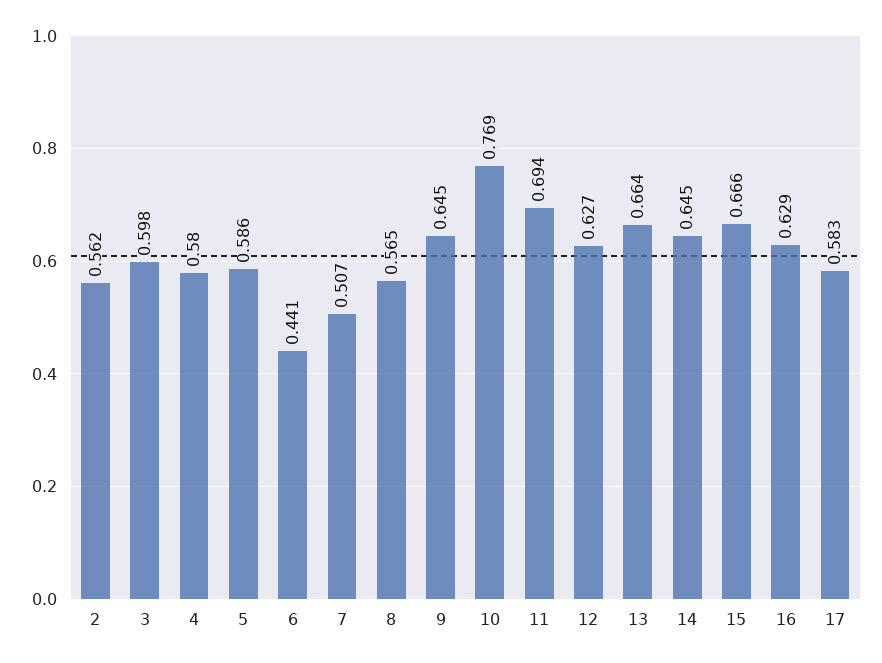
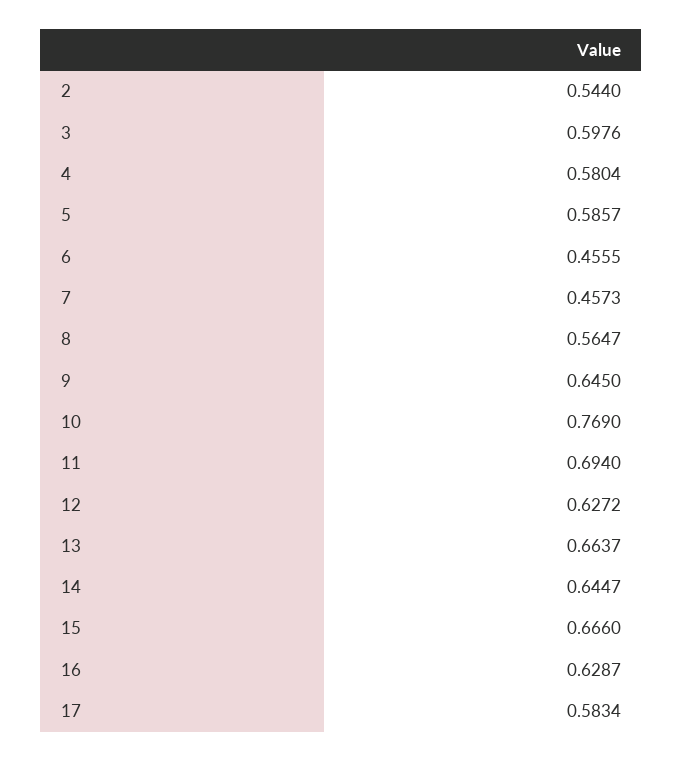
2: 0.562 -> 0.544
6: 0.441 -> 0.4555
7: 0.507 -> 0.4573

